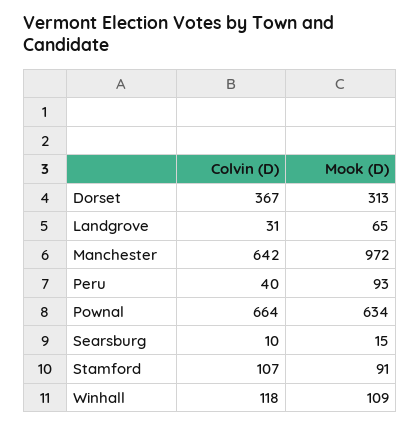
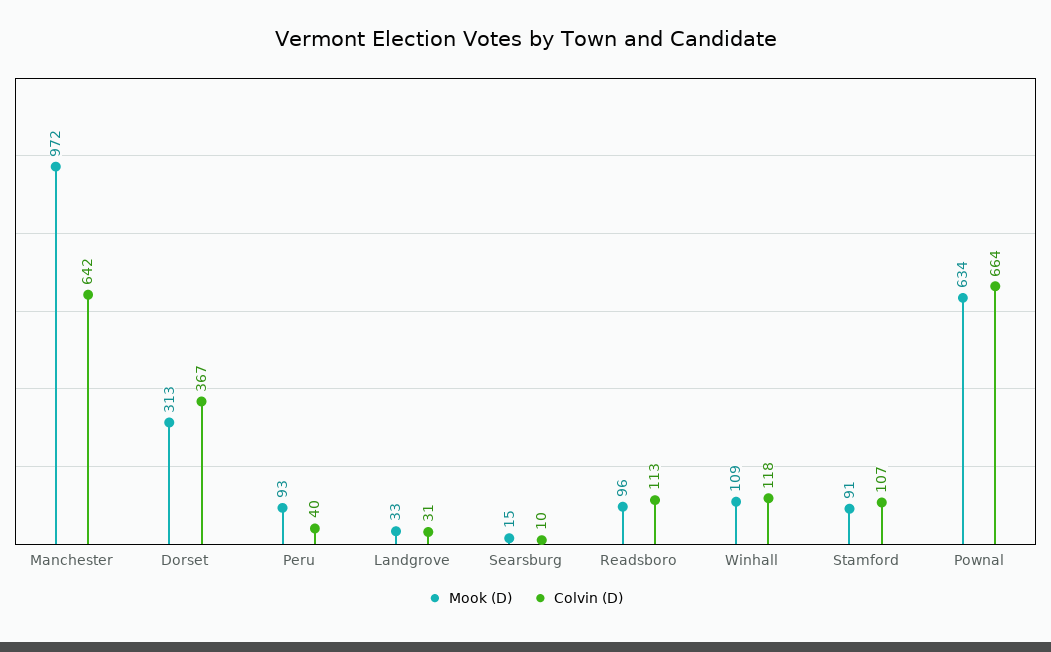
Mook (D), Landgrove: 65 -> 33
Mook (D), Readsboro: none -> 96
Colvin (D), Readsboro: none -> 113

